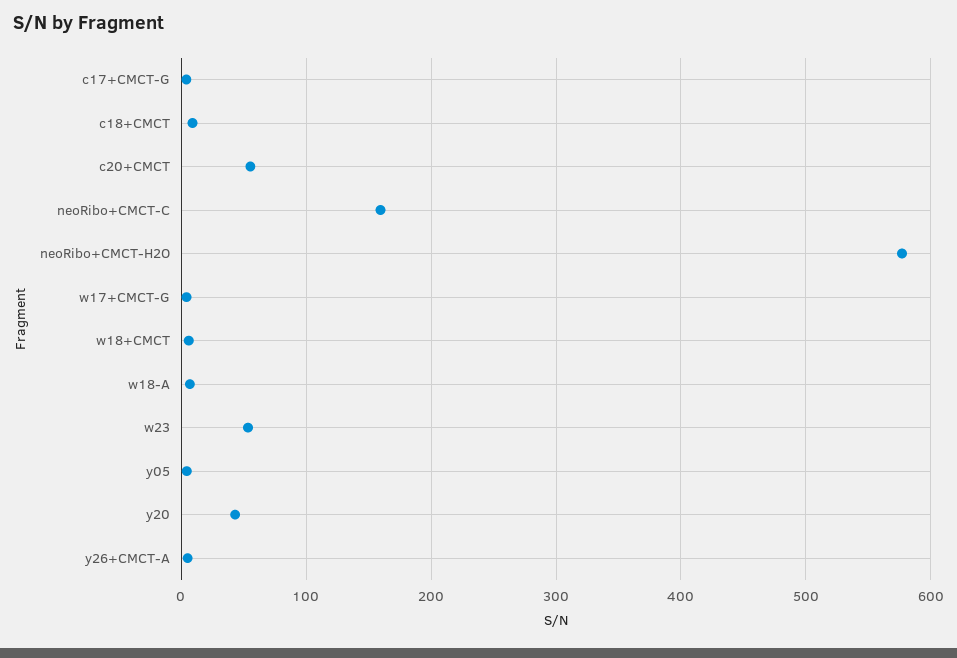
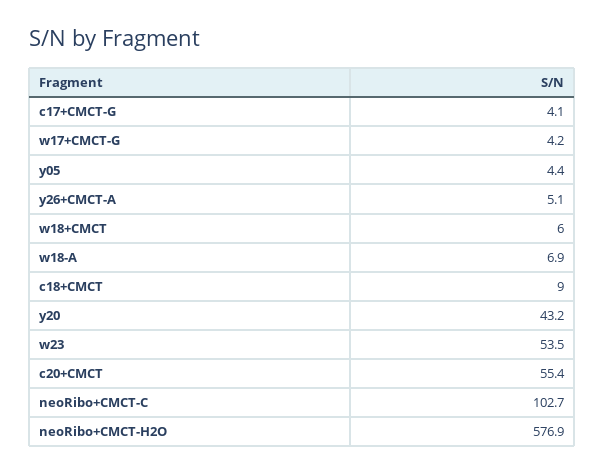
neoRibo+CMCT-C: 160 -> 102.7

